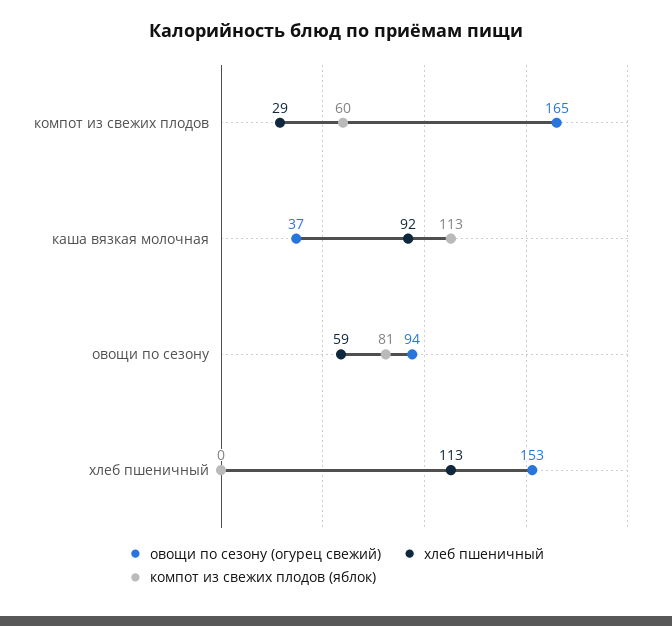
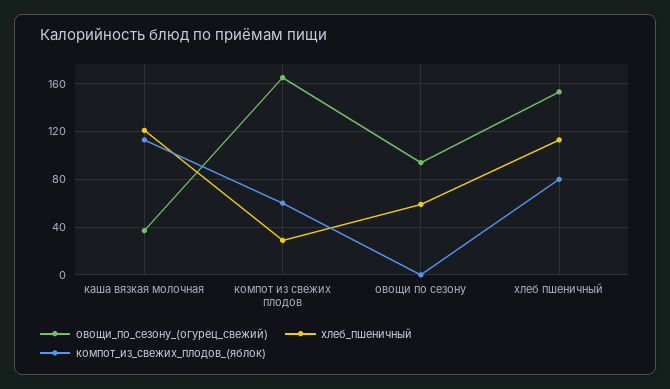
хлеб пшеничный, каша вязкая молочная: 92 -> 120
компот из свежих плодов (яблок), овощи по сезону: 81 -> 0
компот из свежих плодов (яблок), хлеб пшеничный: 0 -> 80

